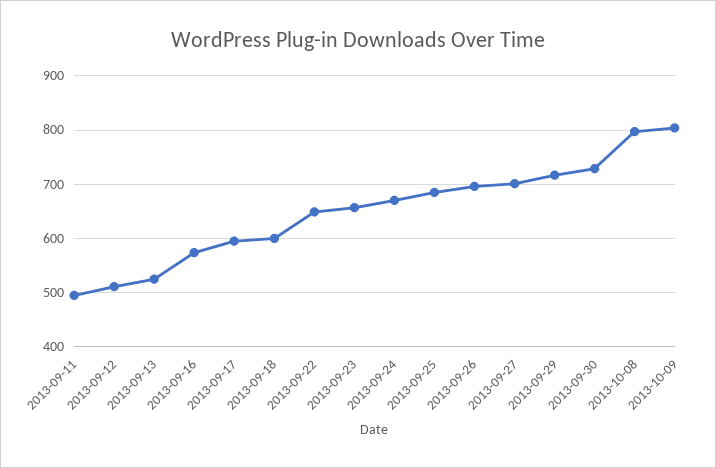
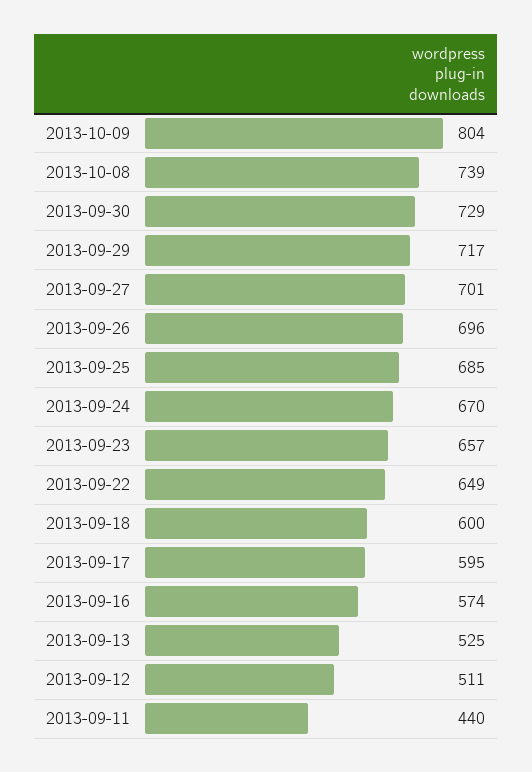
2013-09-11: 500 -> 440
2013-10-08: 800 -> 739

